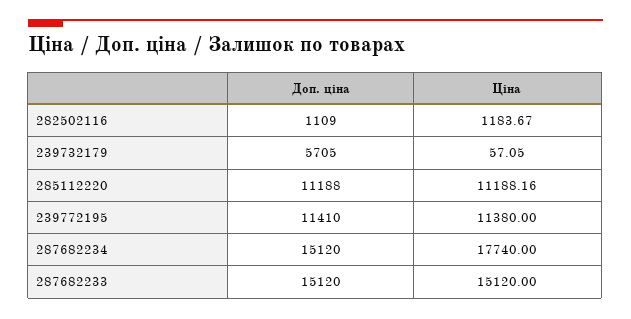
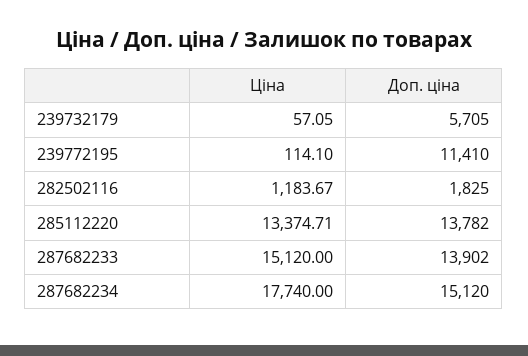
Доп. ціна, 282502116: 1109 -> 1825
Доп. ціна, 285112220: 11188 -> 13782
Ціна, 285112220: 11188.16 -> 13374.71
Ціна, 239772195: 11380 -> 114.1
Доп. ціна, 287682233: 15120 -> 13902

